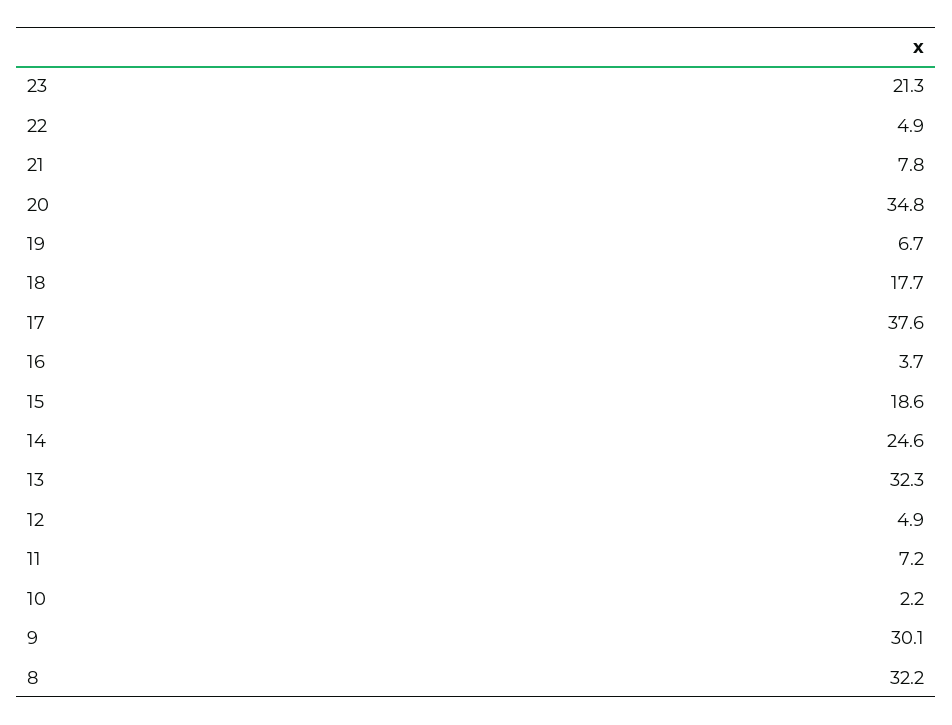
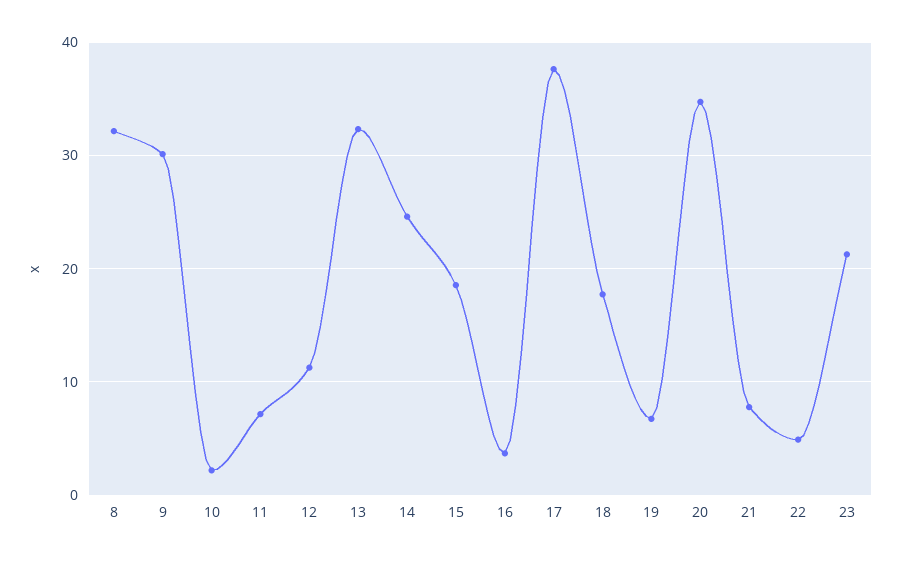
12: 4.9 -> 11

